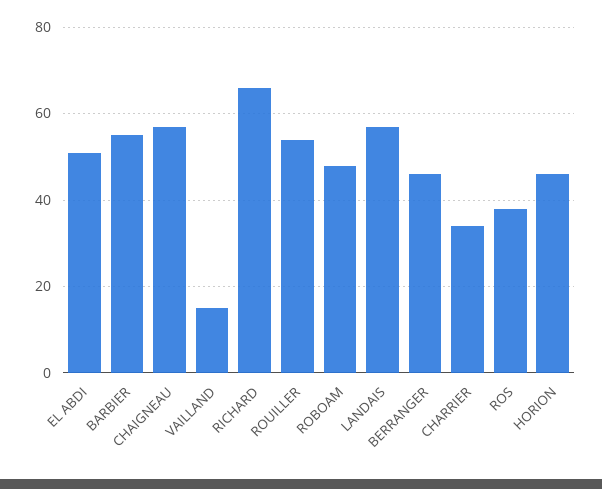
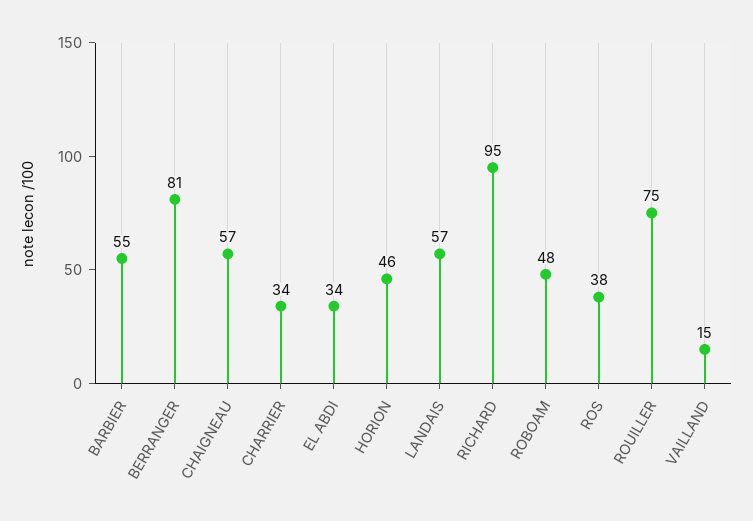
EL ABDI: 50 -> 34
RICHARD: 65 -> 95
ROUILLER: 55 -> 75
BERRANGER: 45 -> 81

